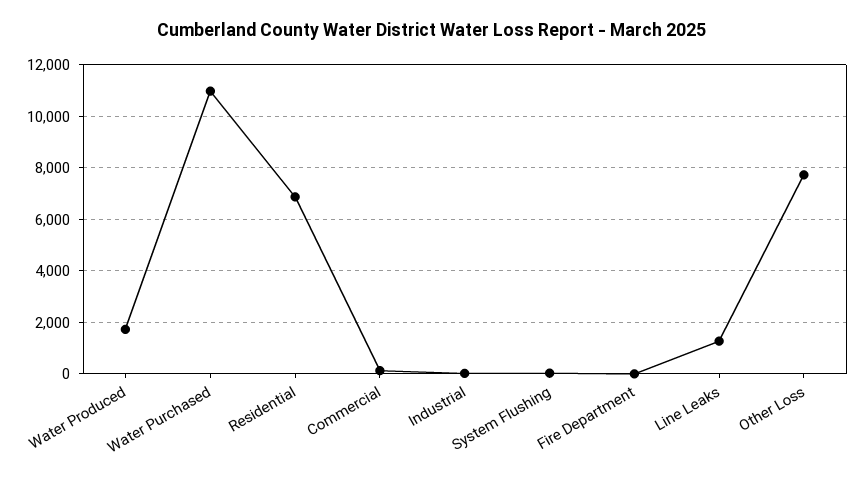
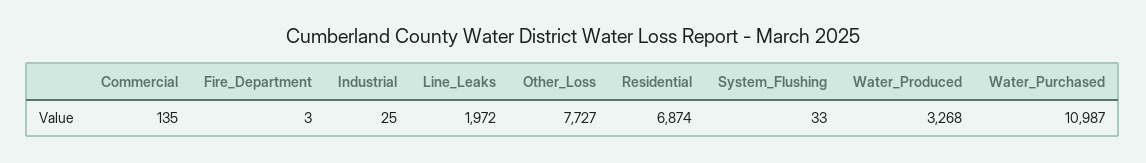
Water Produced: 1750 -> 3268
Line Leaks: 1250 -> 1972

